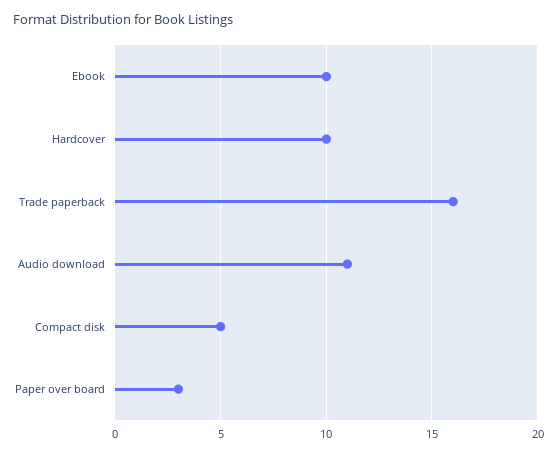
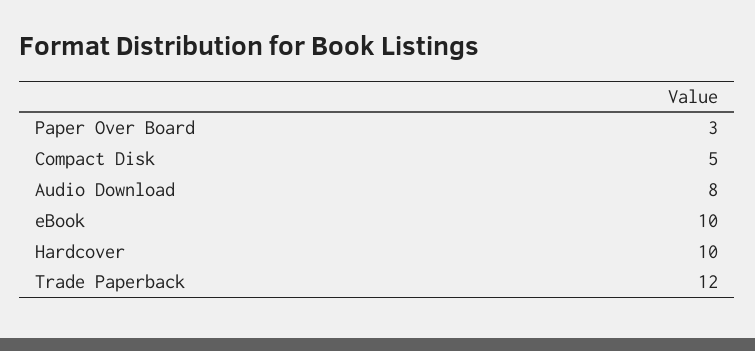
Trade paperback: 16 -> 12
Audio download: 11 -> 8

